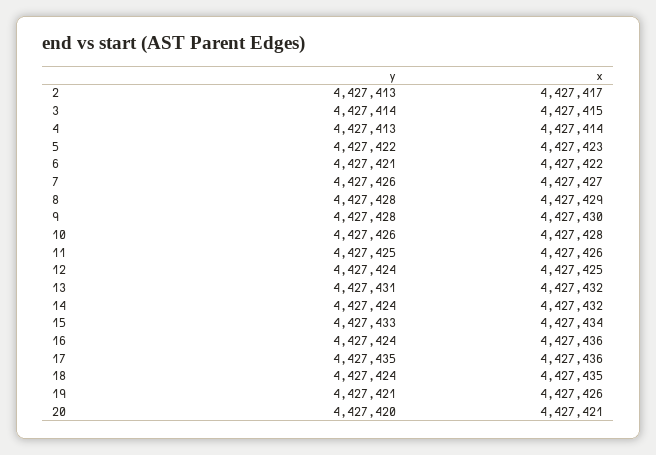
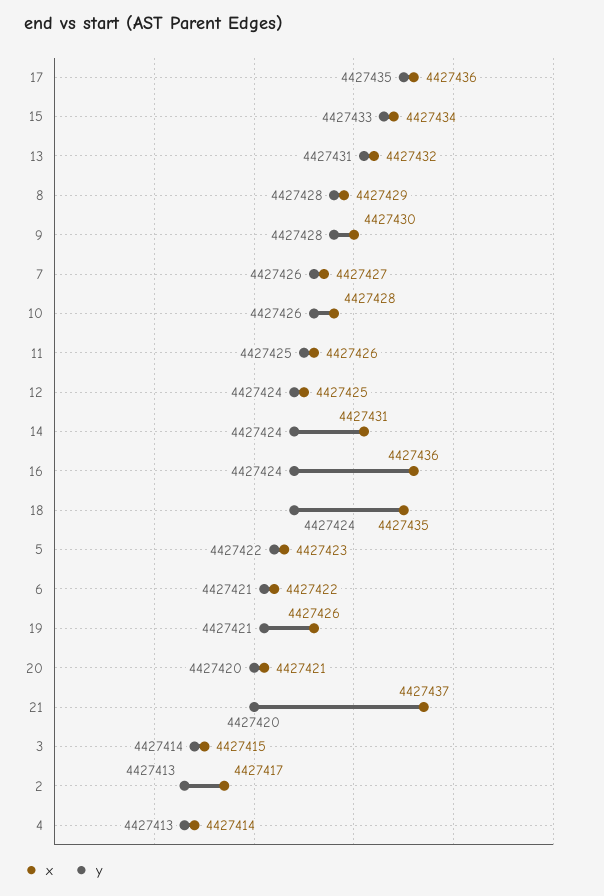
x, 14: 4427432 -> 4427431
x, 21: none -> 4427437
y, 21: none -> 4427420

